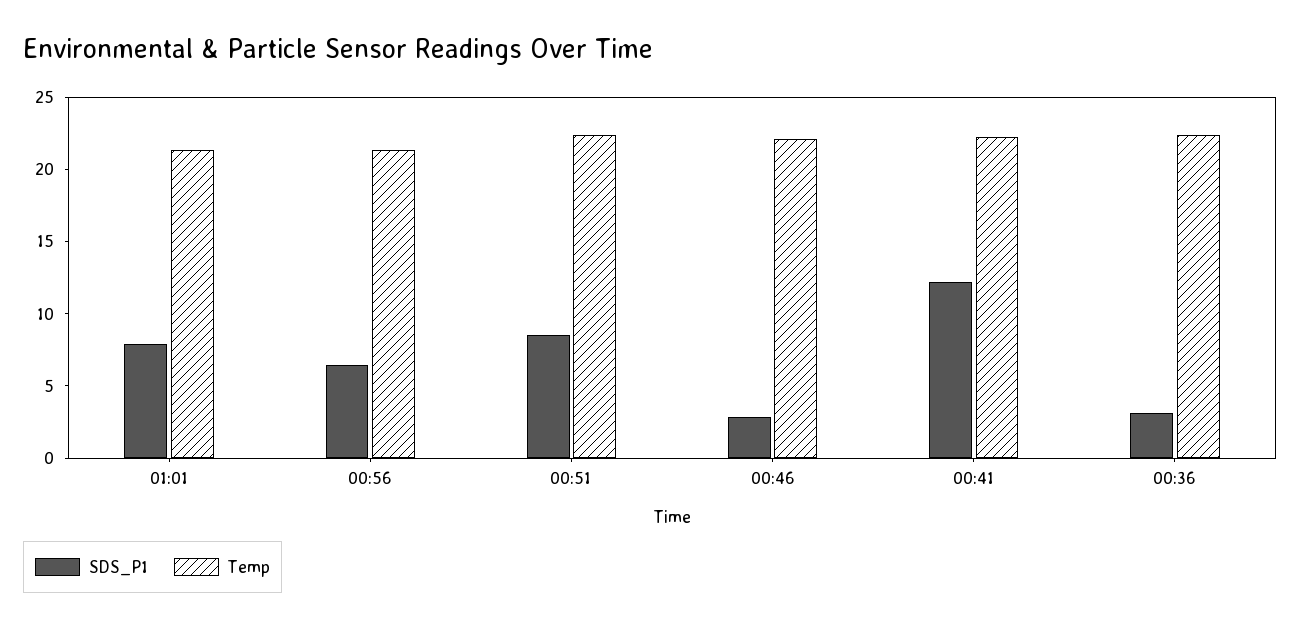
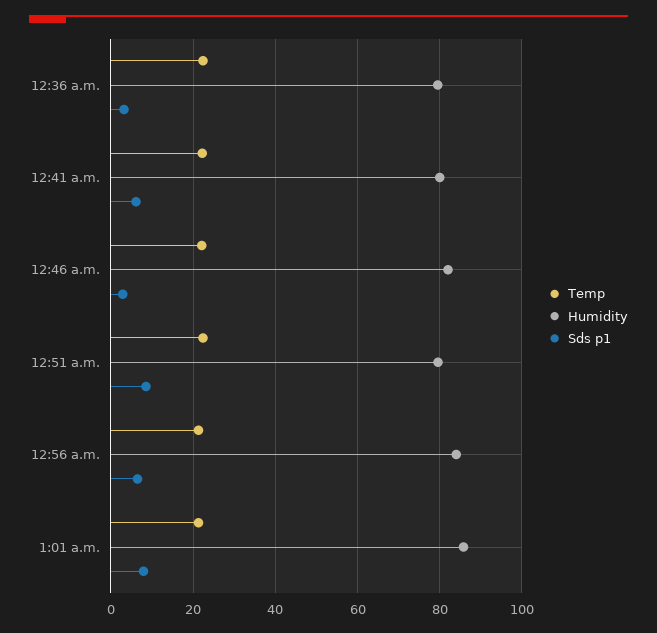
SDS_P1, 00:41: 12 -> 6
Humidity, 00:36: none -> 80
Humidity, 00:41: none -> 80
Humidity, 00:46: none -> 82
Humidity, 00:51: none -> 80
Humidity, 00:56: none -> 84
Humidity, 01:01: none -> 86

